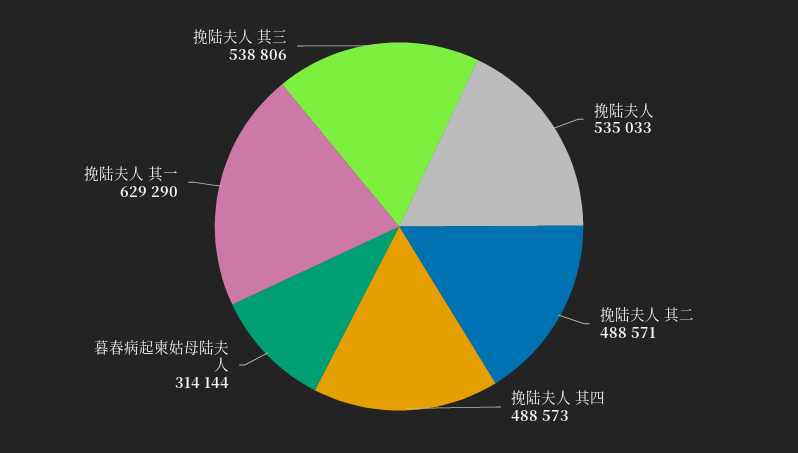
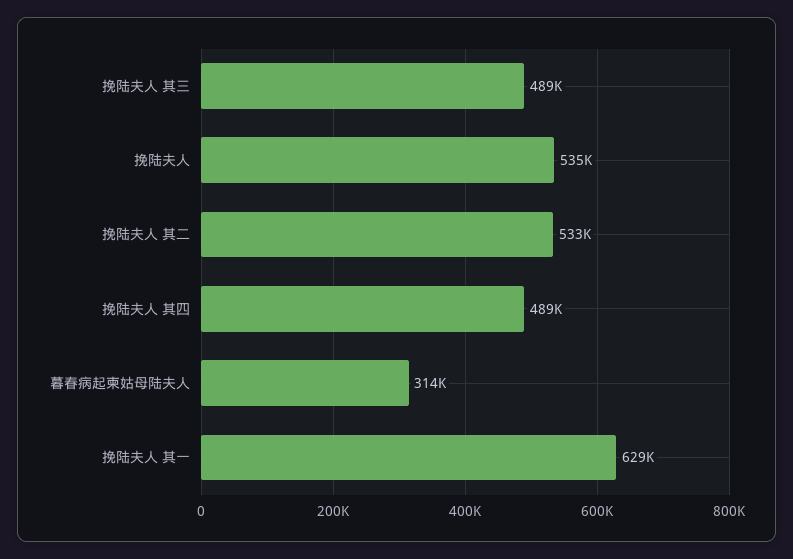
挽陆夫人 其二: 488571 -> 533000
挽陆夫人 其三: 538806 -> 489000

